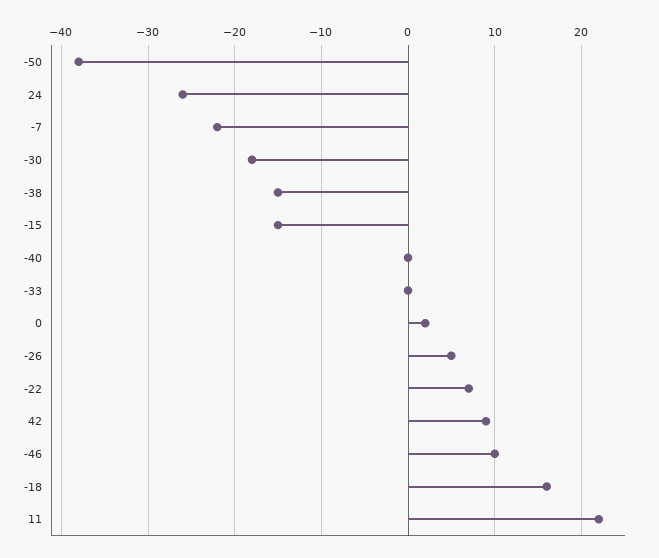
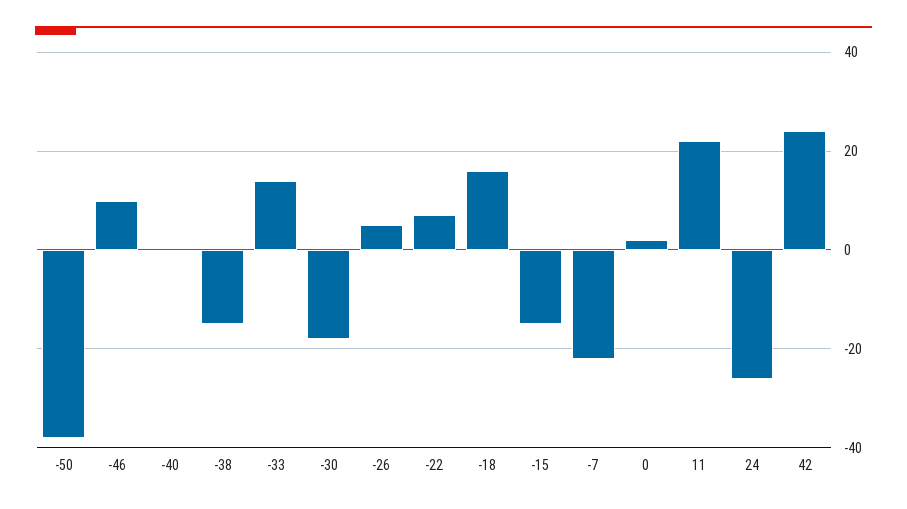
-33: 0 -> 15
42: 9 -> 25

